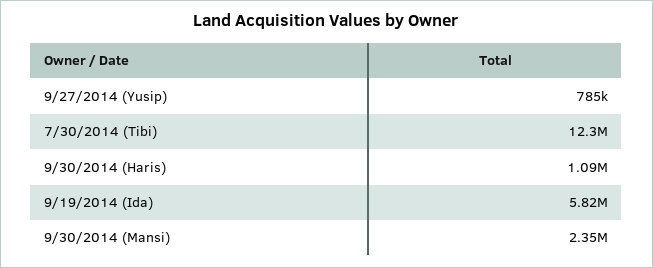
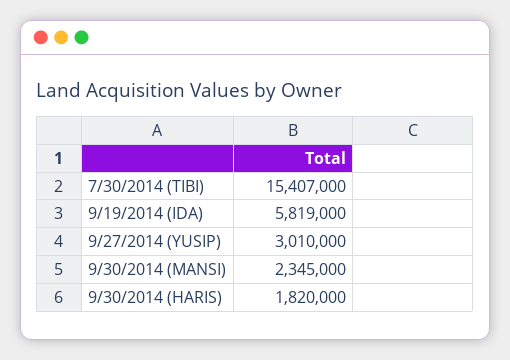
9/27/2014 (Yusip): 785000 -> 3010000
7/30/2014 (Tibi): 12300000 -> 15407000
9/30/2014 (Haris): 1090000 -> 1820000

